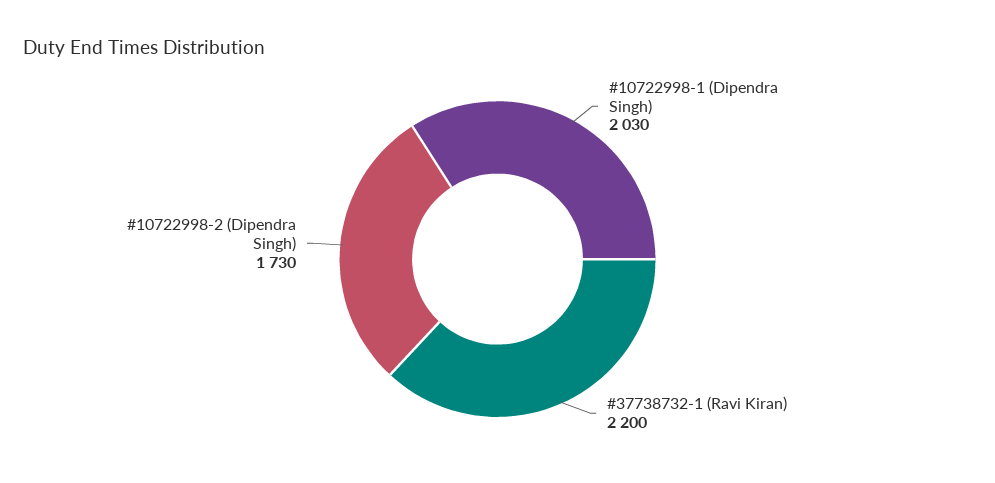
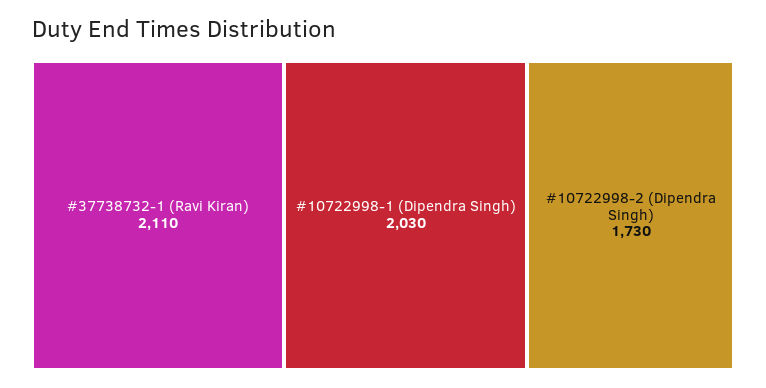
#37738732-1 (Ravi Kiran): 2200 -> 2110

